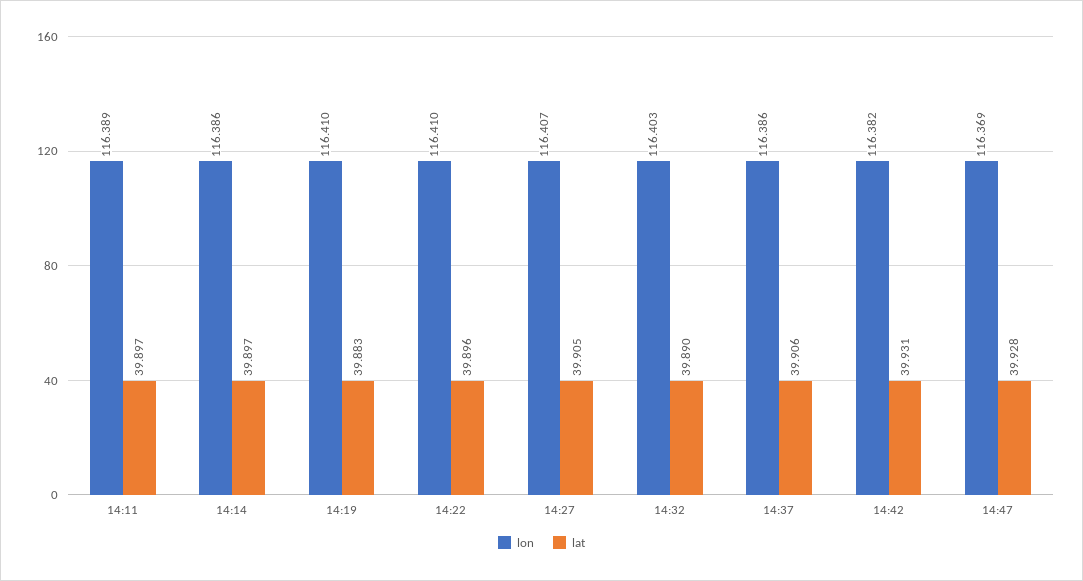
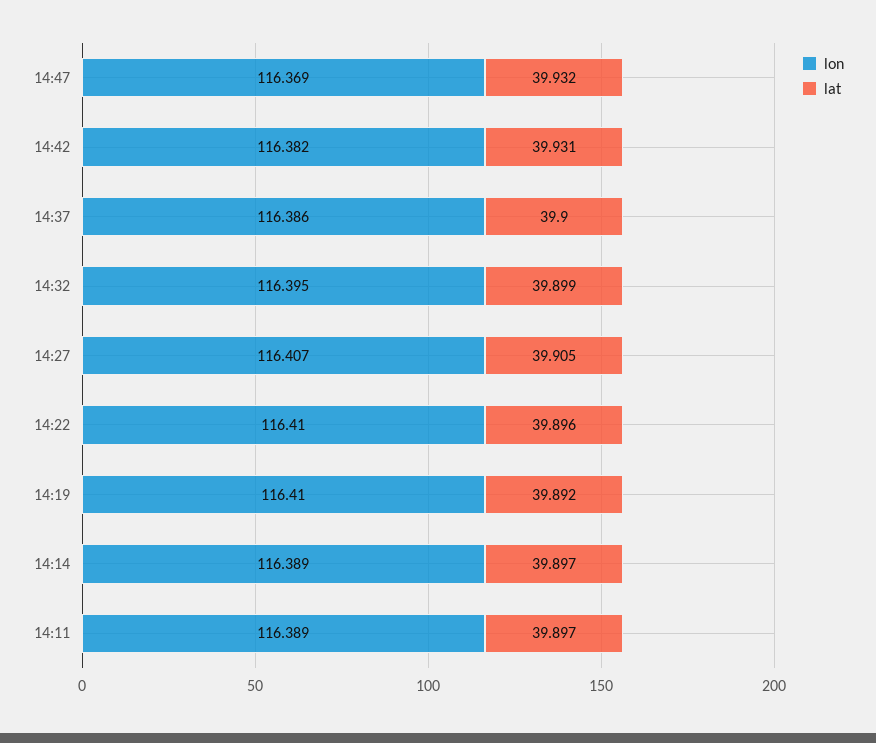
lon, 14:14: 116.386 -> 116.389
lat, 14:19: 39.883 -> 39.892
lon, 14:32: 116.403 -> 116.395
lat, 14:32: 39.89 -> 39.899
lat, 14:37: 39.906 -> 39.9
lat, 14:47: 39.928 -> 39.932

